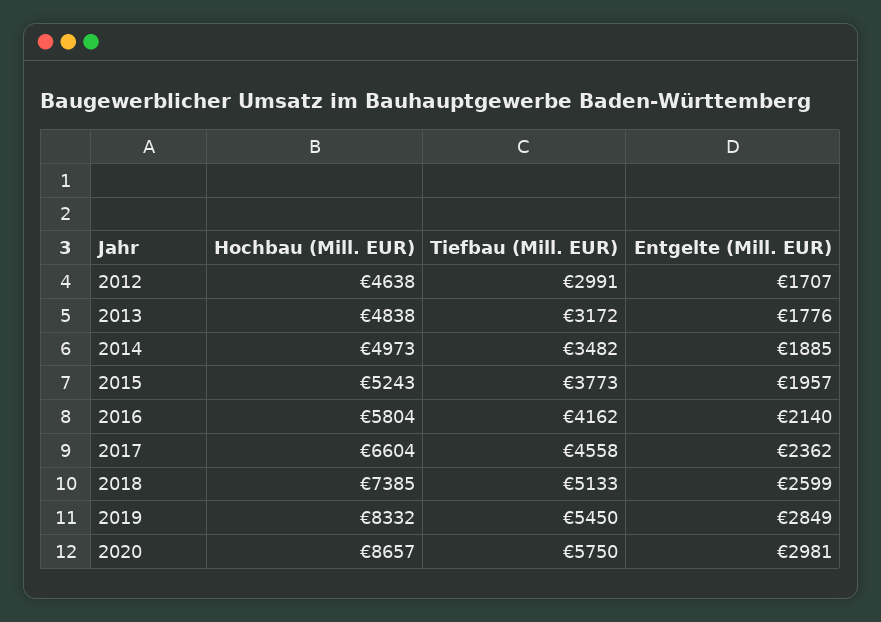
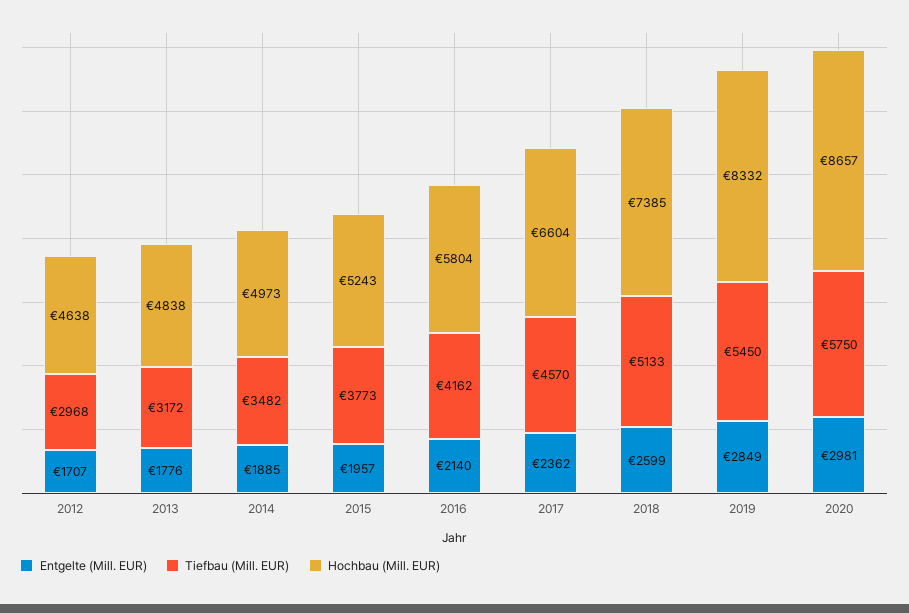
Tiefbau (Mill. EUR), 2012: 2991 -> 2968
Tiefbau (Mill. EUR), 2017: 4558 -> 4570

